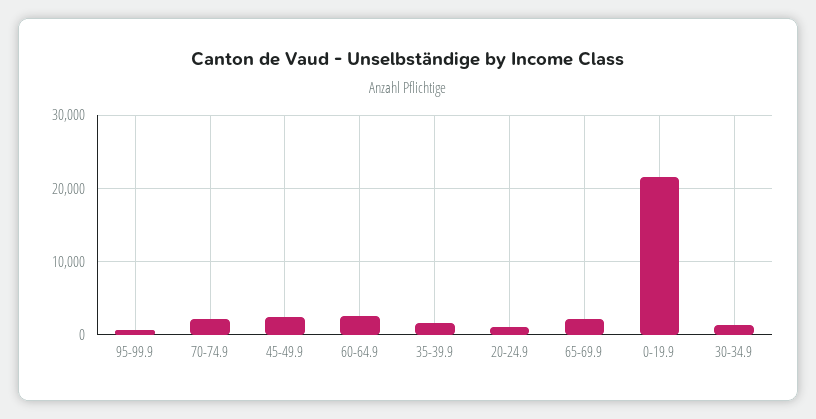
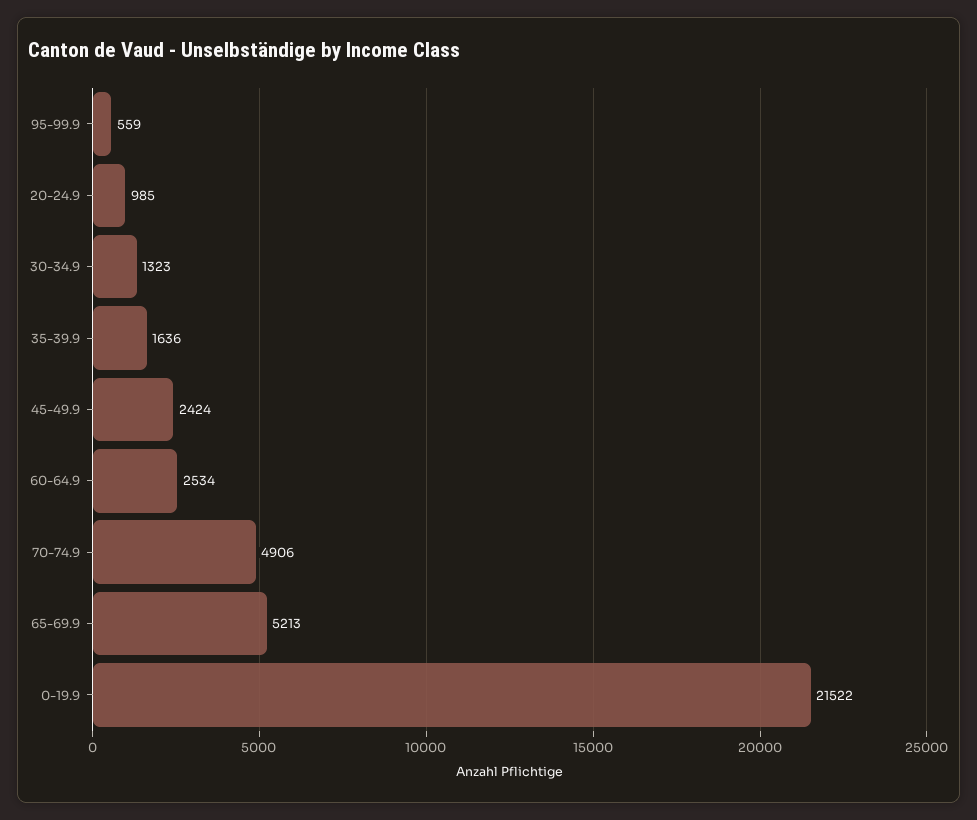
70-74.9: 2000 -> 4906
65-69.9: 2000 -> 5213

